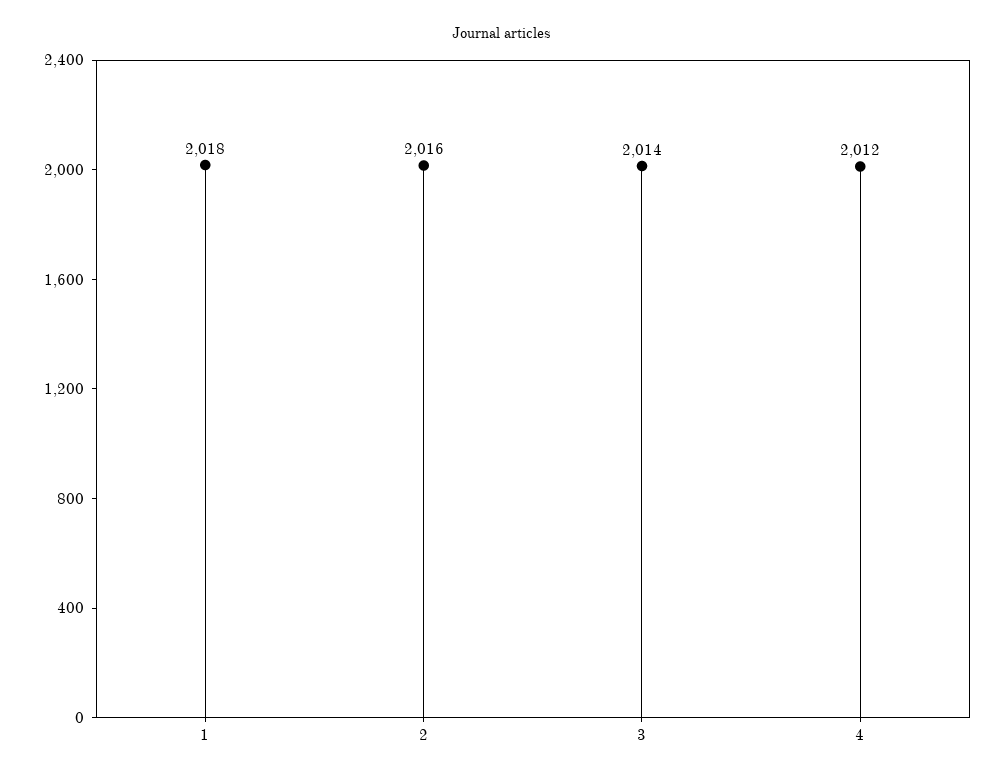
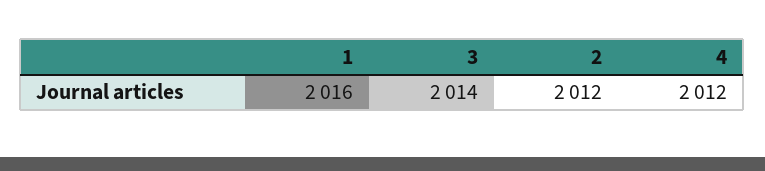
1: 2018 -> 2016
2: 2016 -> 2012

